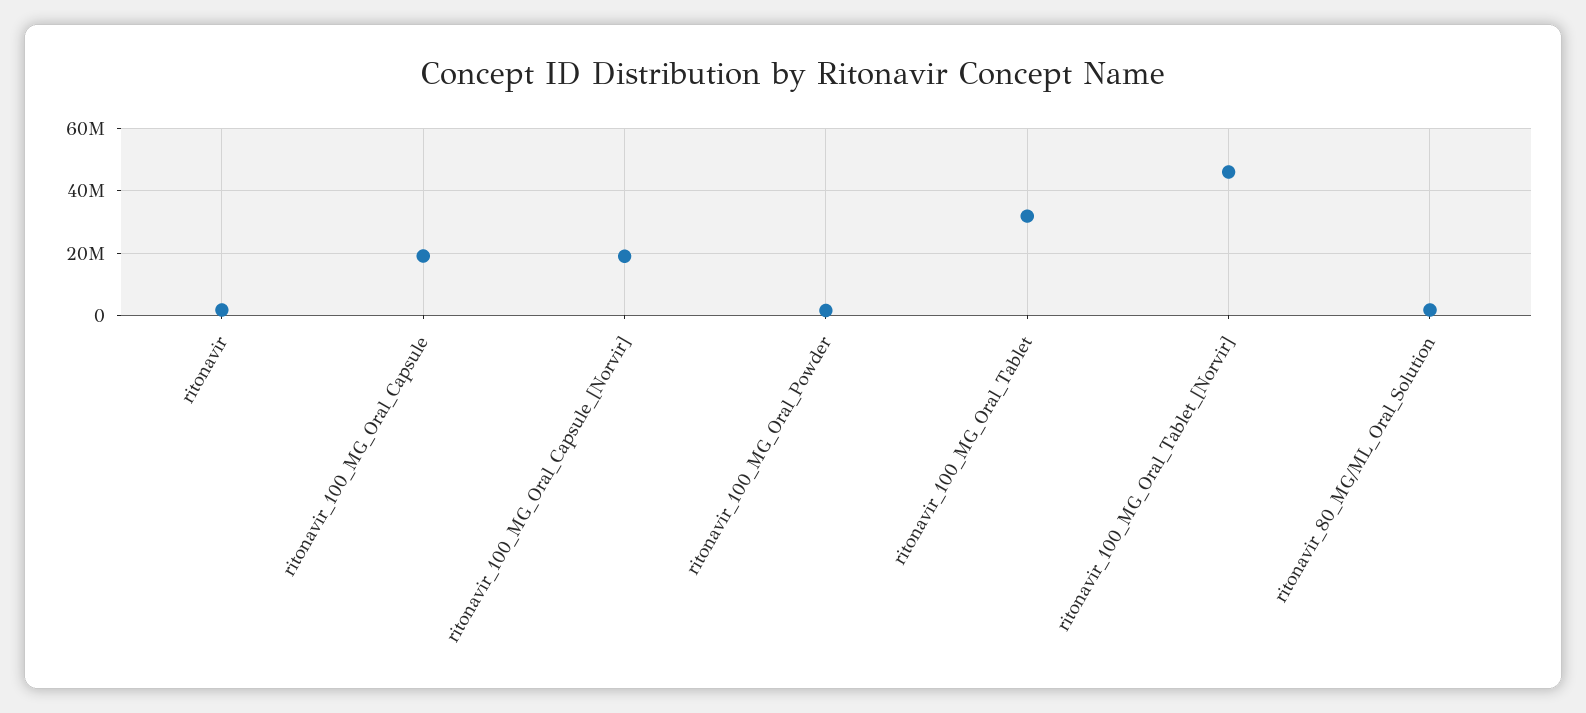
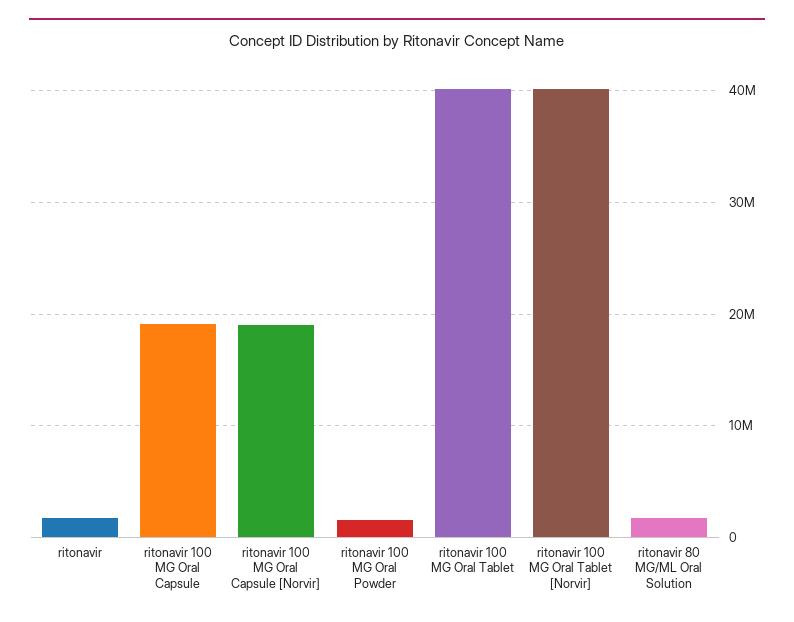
ritonavir_100_MG_Oral_Tablet: 32000000 -> 40000000
ritonavir_100_MG_Oral_Tablet_[Norvir]: 46000000 -> 40000000

